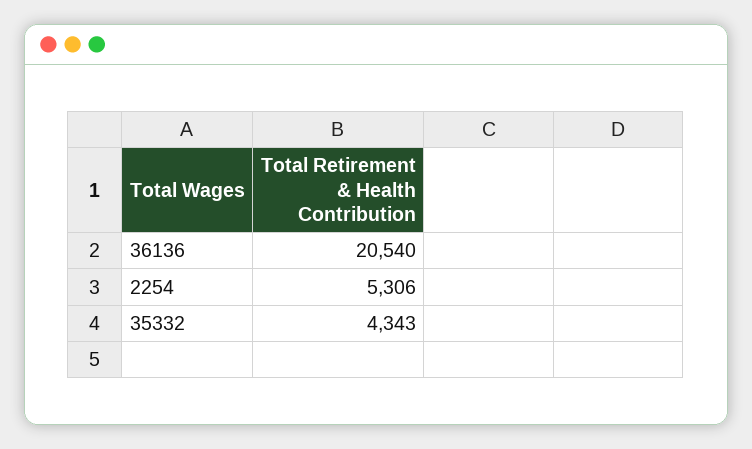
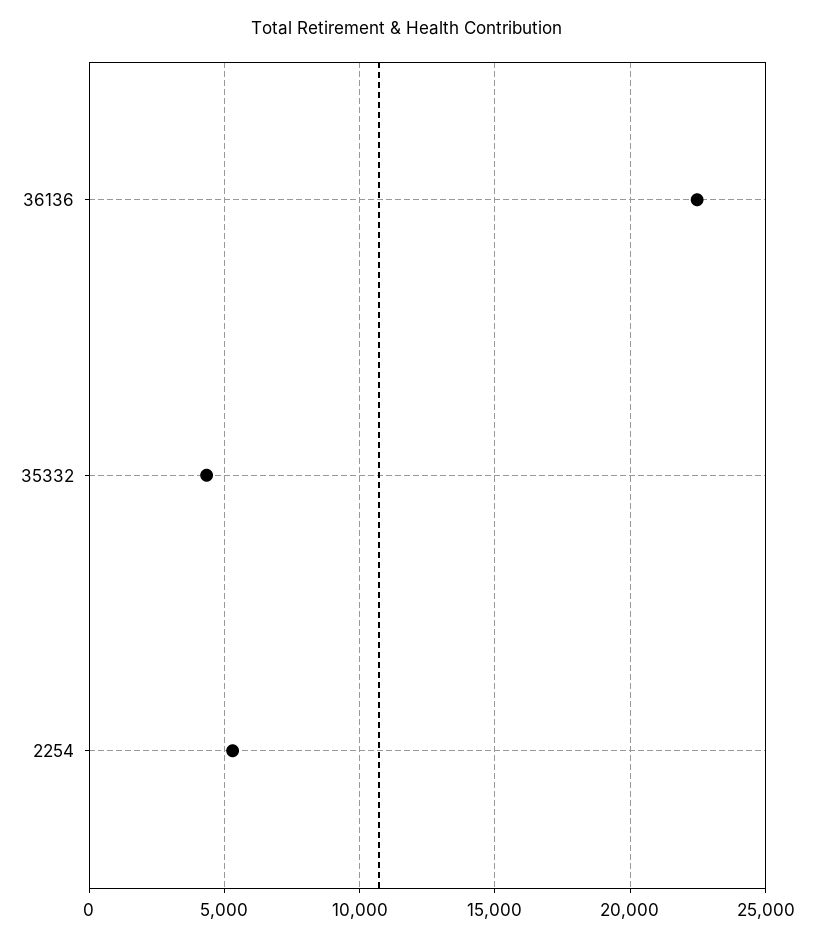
36136: 20540 -> 22500

